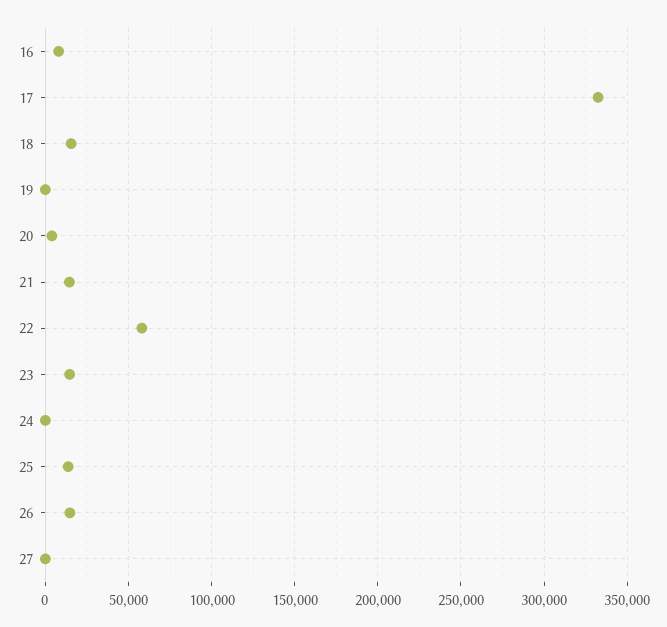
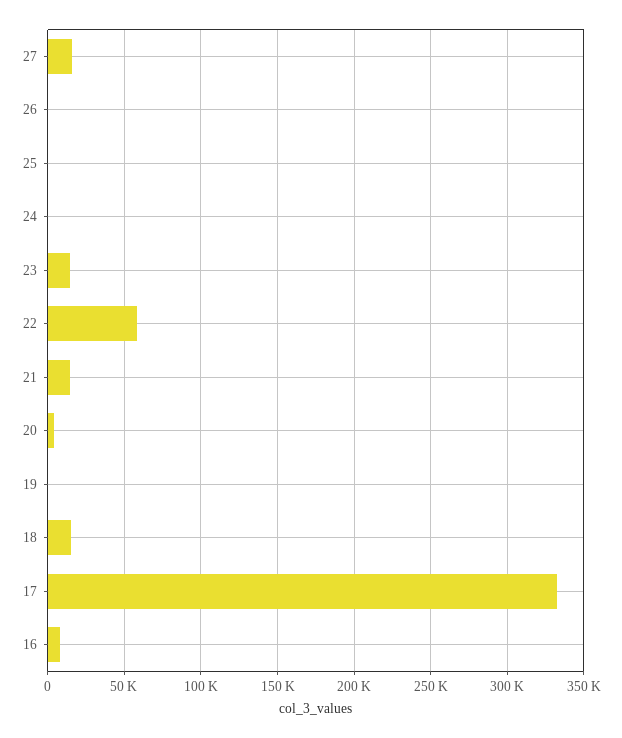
25: 15000 -> 0
26: 15000 -> 0
27: 0 -> 15000

